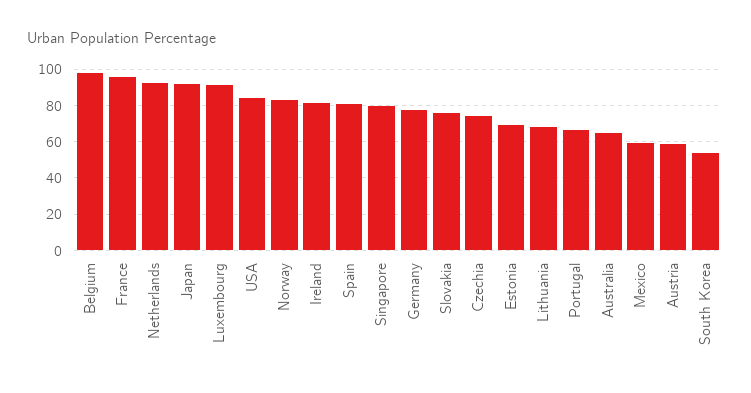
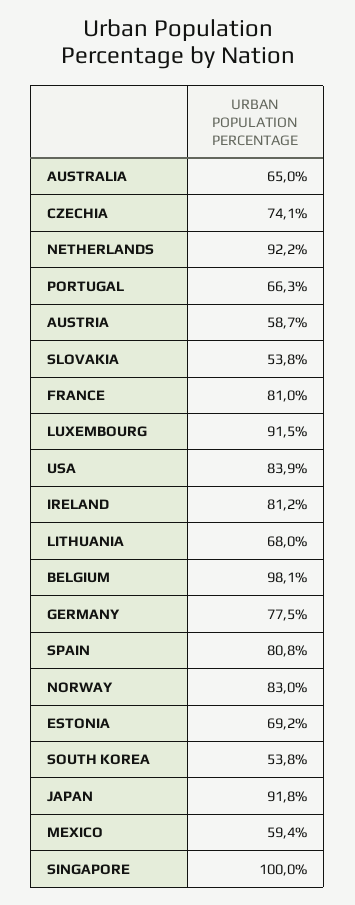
France: 95 -> 81
Singapore: 80 -> 100
Slovakia: 75 -> 53.8

